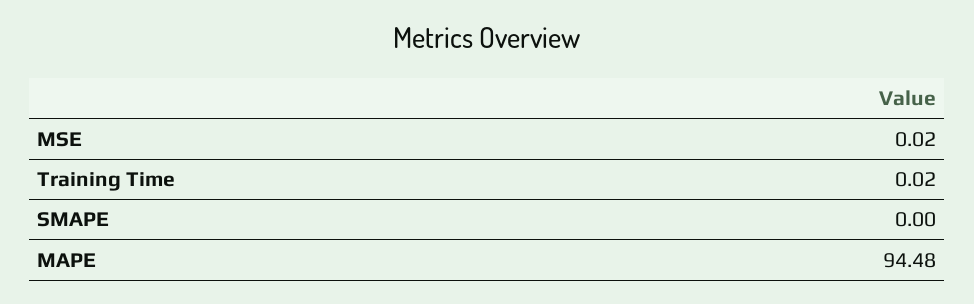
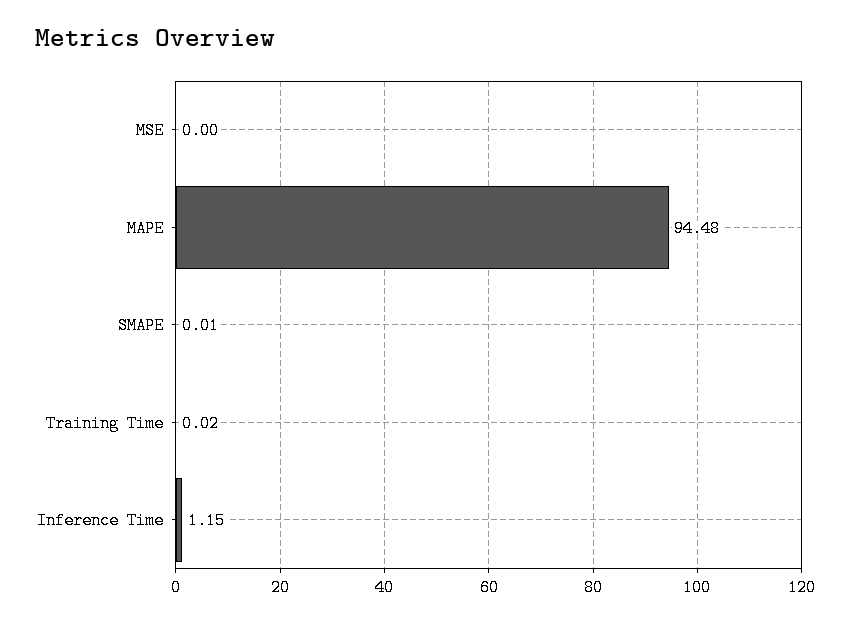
MSE: 0.02 -> 0
SMAPE: 0 -> 0.01
Inference Time: none -> 1.15

